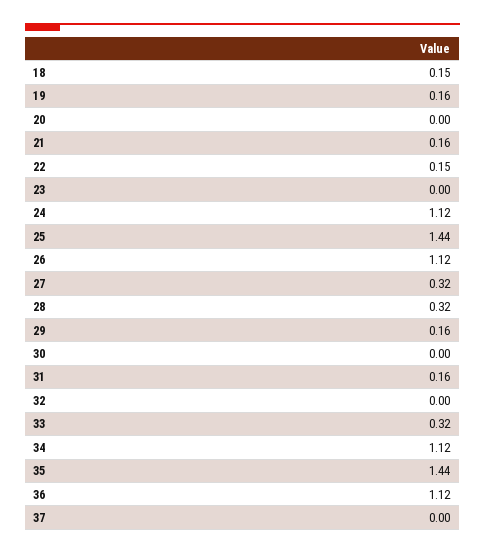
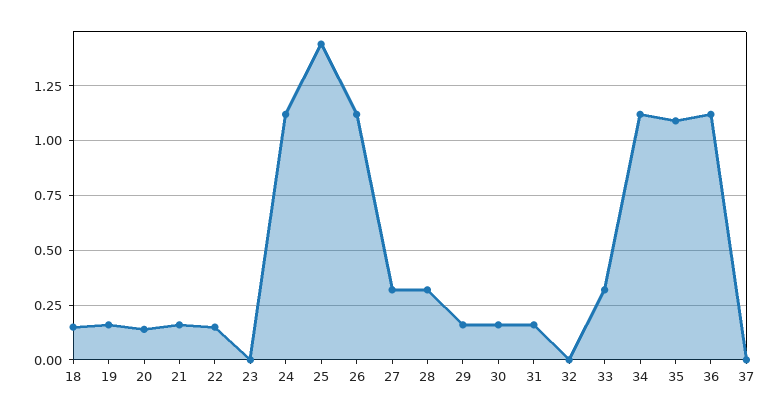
20: 0 -> 0.15
30: 0 -> 0.15
35: 1.44 -> 1.1

